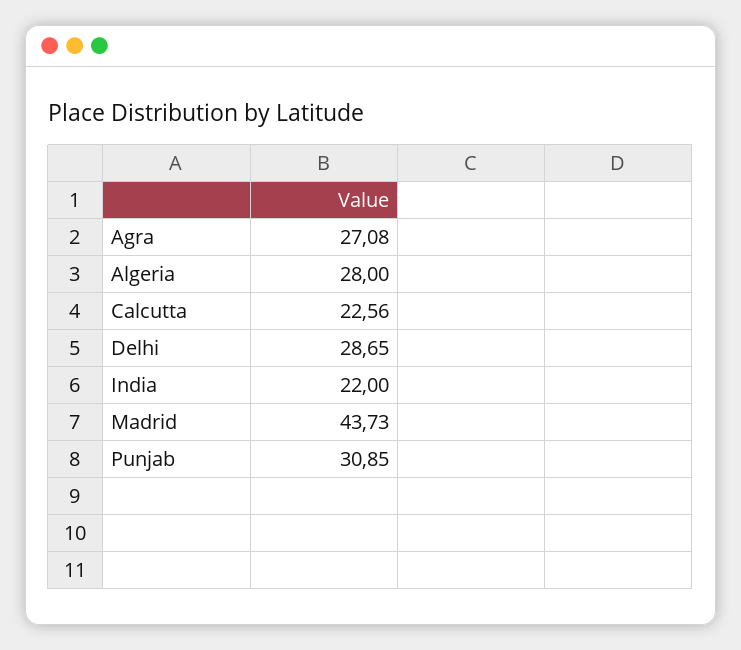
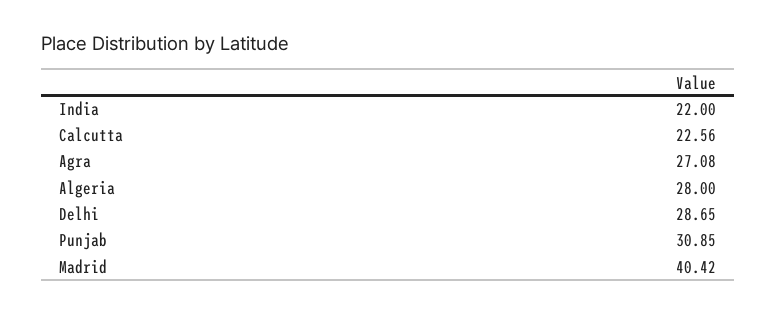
Madrid: 43.73 -> 40.42

